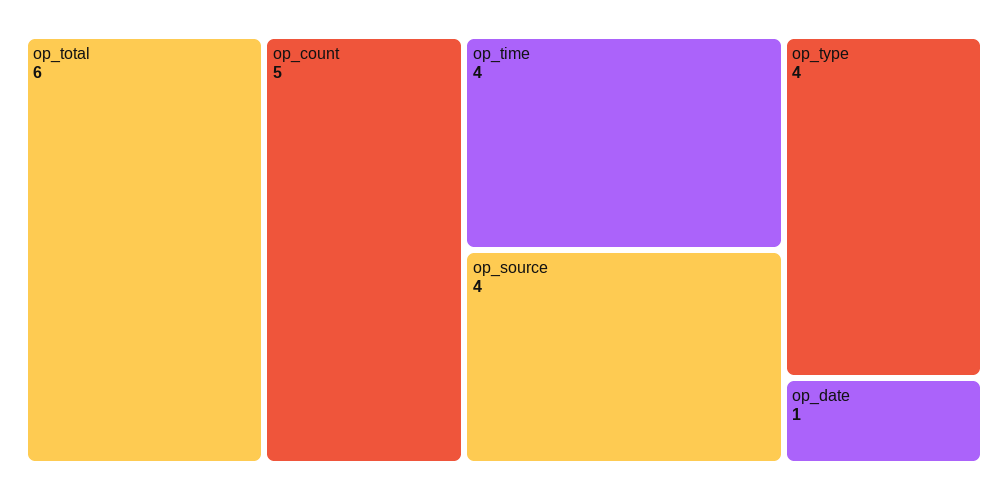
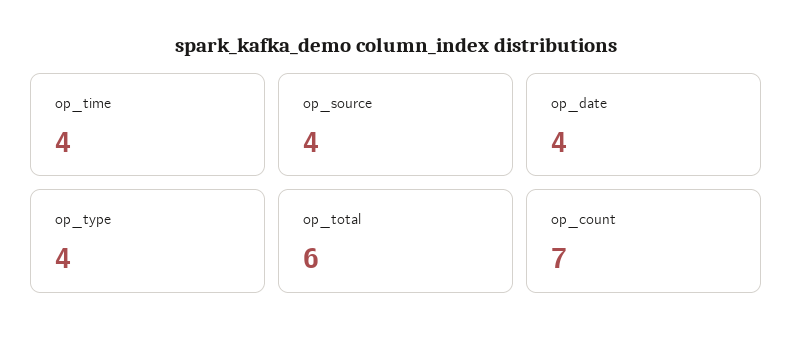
op_count: 5 -> 7
op_date: 1 -> 4

